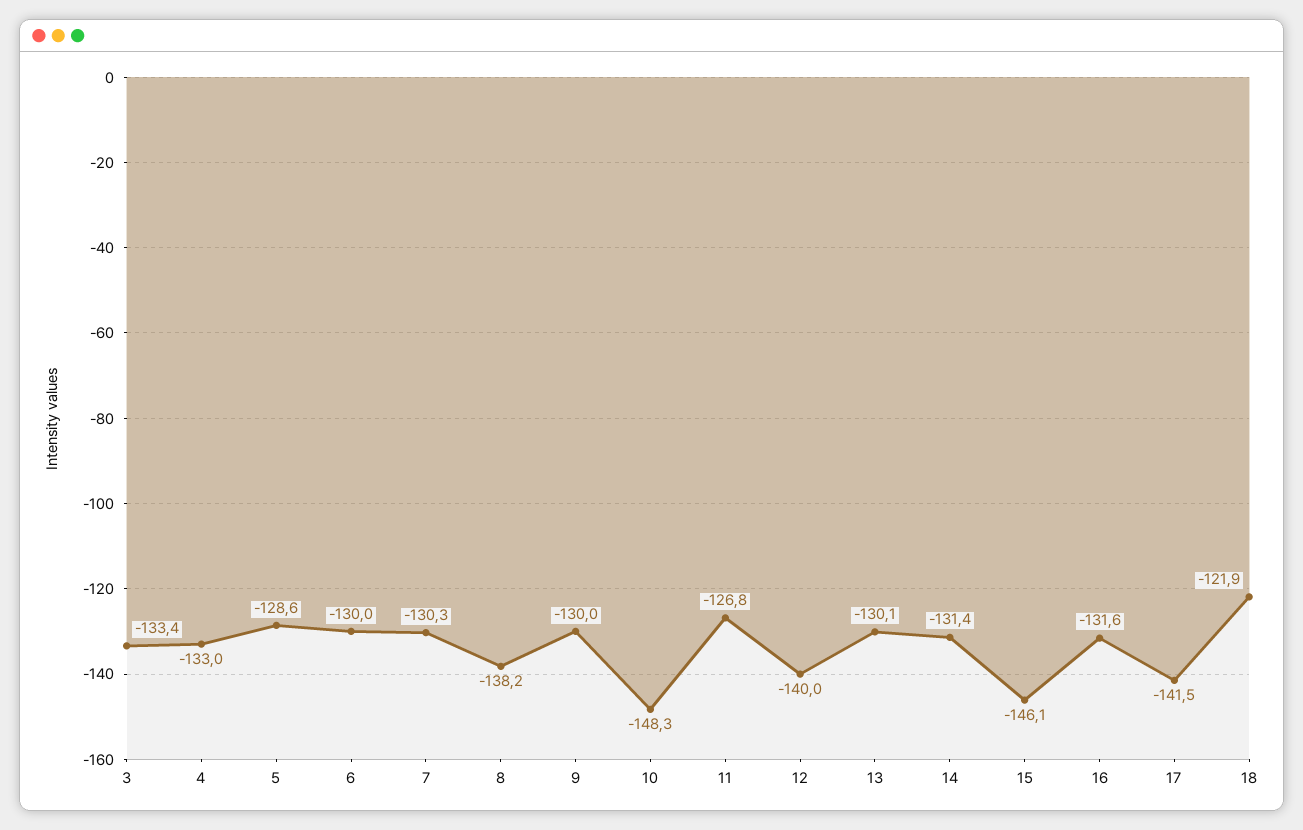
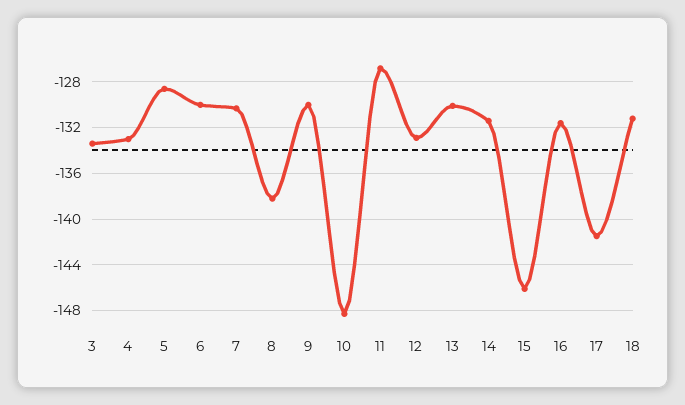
12: -140 -> -133
18: -121.9 -> -131

